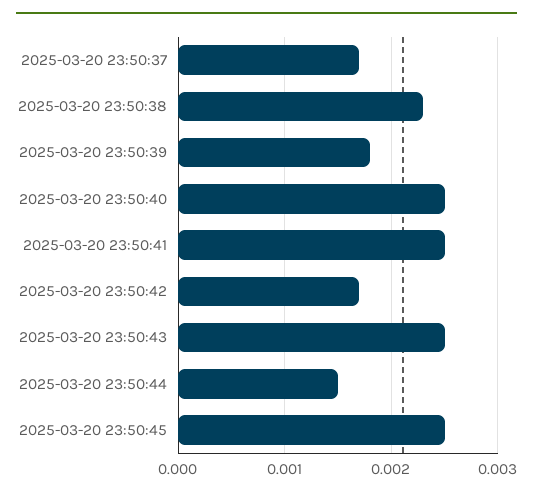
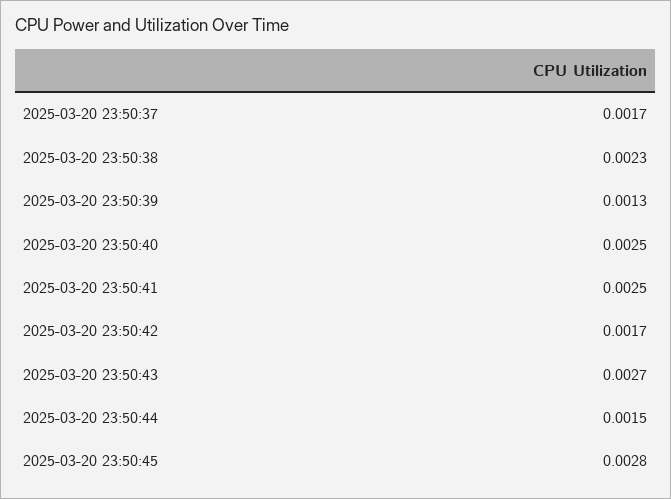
2025-03-20 23:50:39: 0.0018 -> 0.0013
2025-03-20 23:50:43: 0.0025 -> 0.0027
2025-03-20 23:50:45: 0.0025 -> 0.0028

